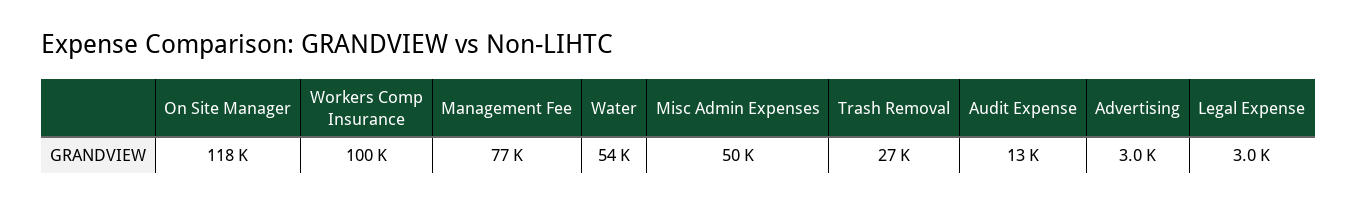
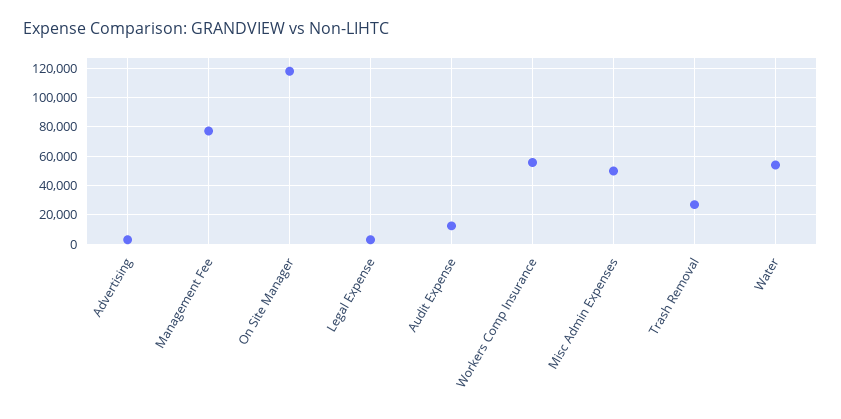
Workers Comp Insurance: 100000 -> 55000

